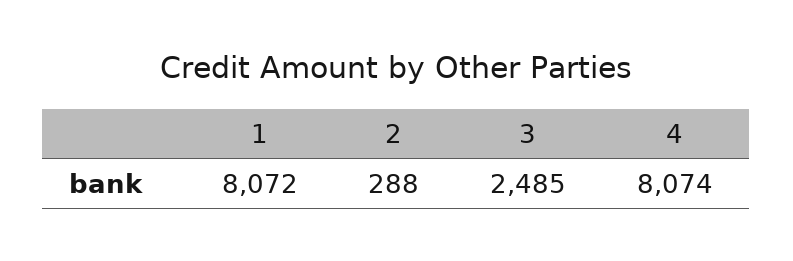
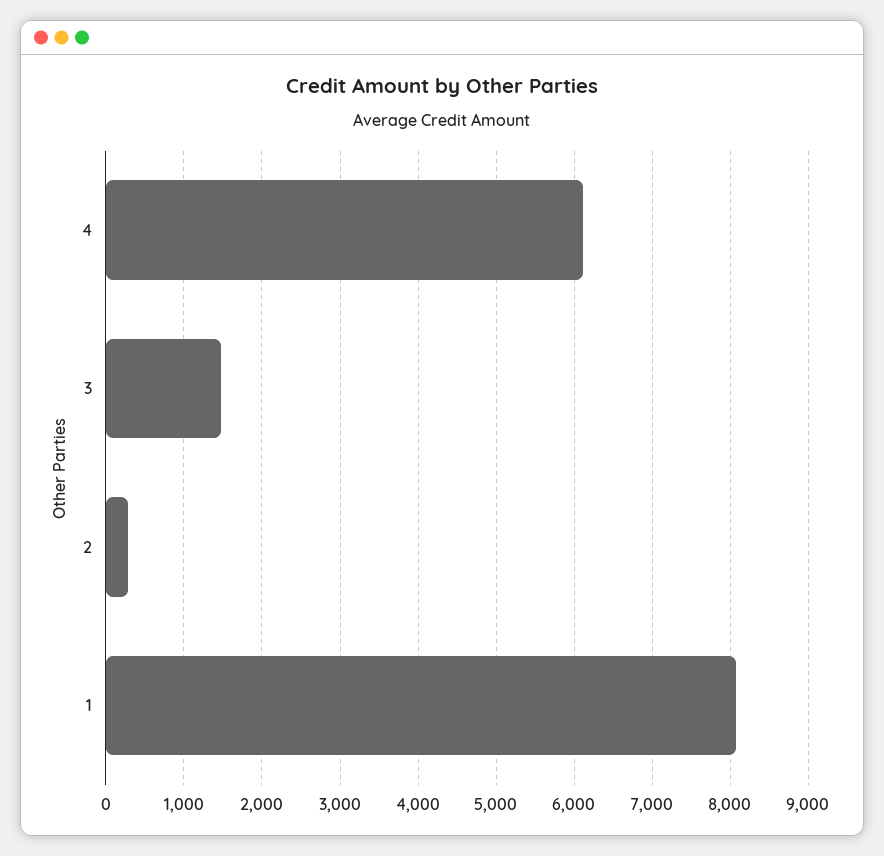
3: 2485 -> 1500
4: 8074 -> 6100

